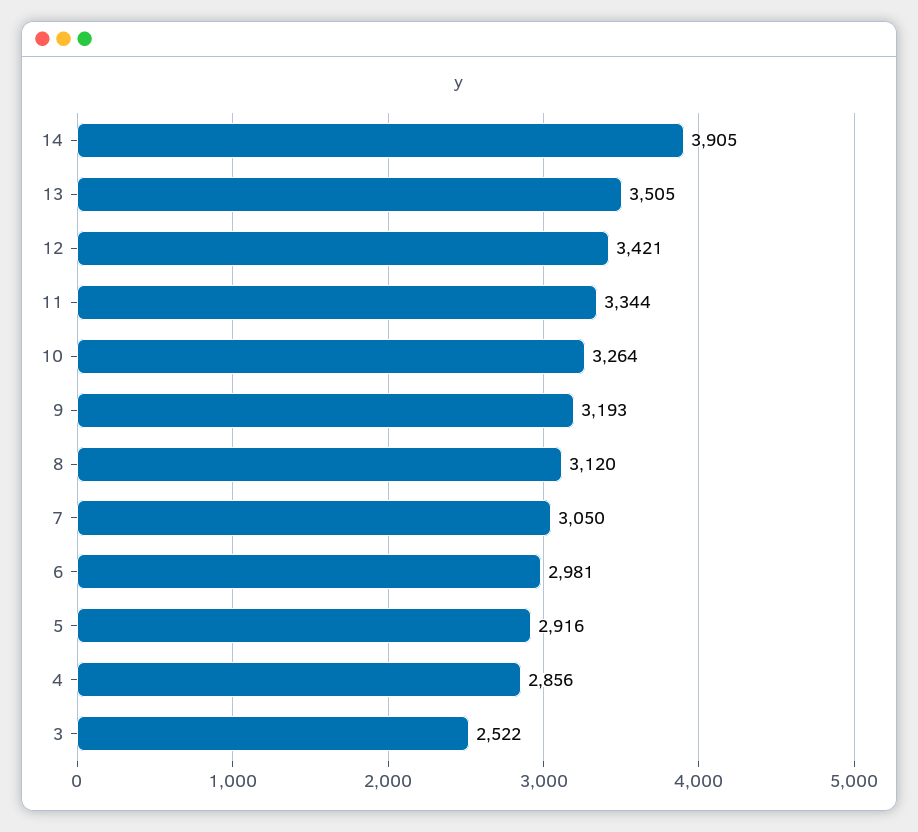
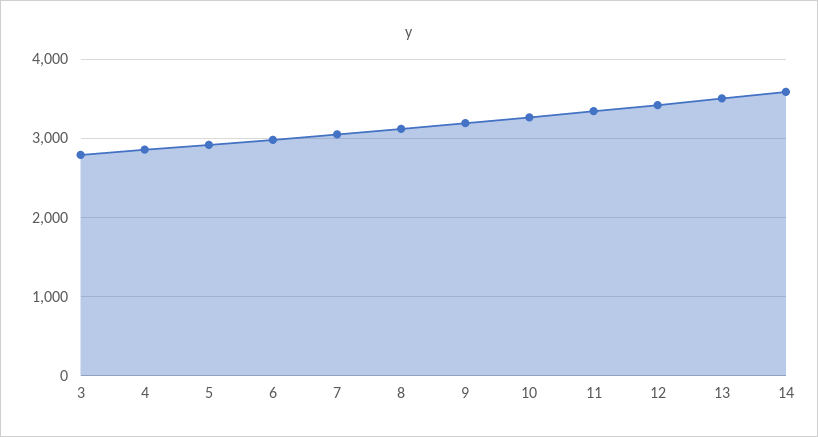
14: 3905 -> 3600
3: 2522 -> 2800

